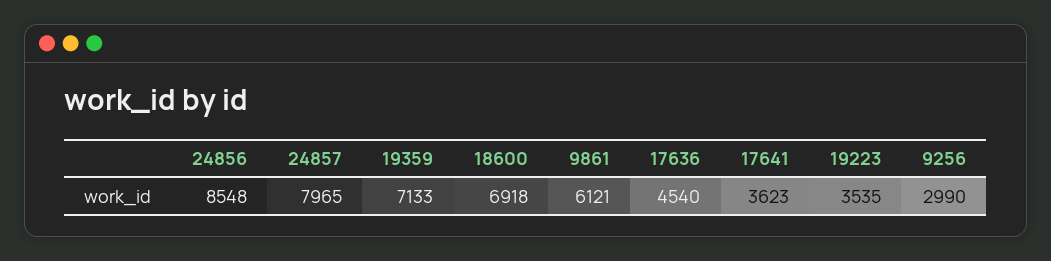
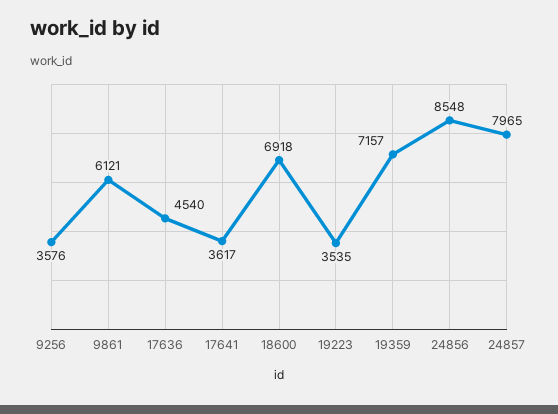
19359: 7133 -> 7157
17641: 3623 -> 3617
9256: 2990 -> 3576

